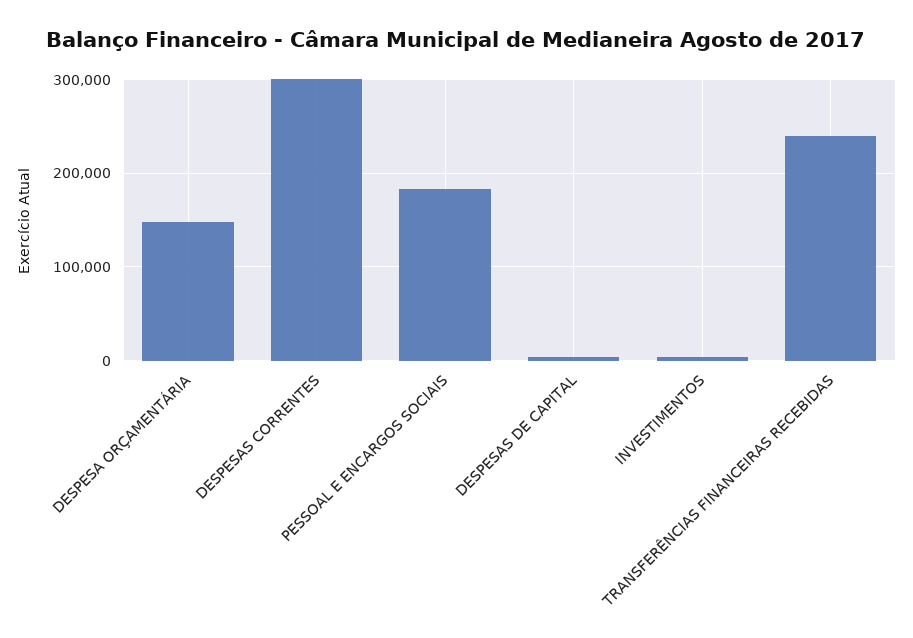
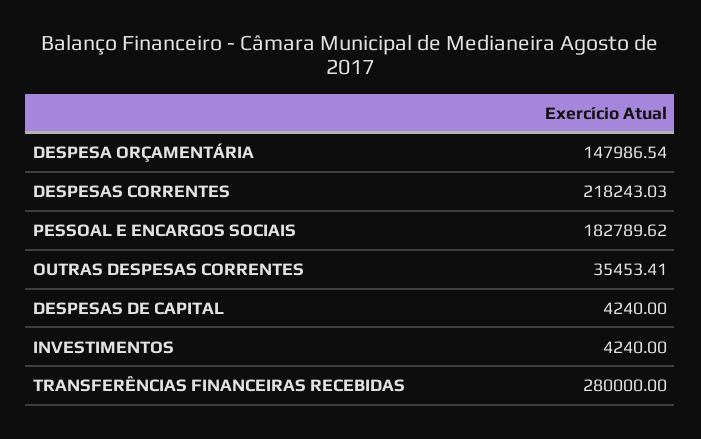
DESPESAS CORRENTES: 300000 -> 218243.03
TRANSFERÊNCIAS FINANCEIRAS RECEBIDAS: 240000 -> 280000
OUTRAS DESPESAS CORRENTES: none -> 35453.41

